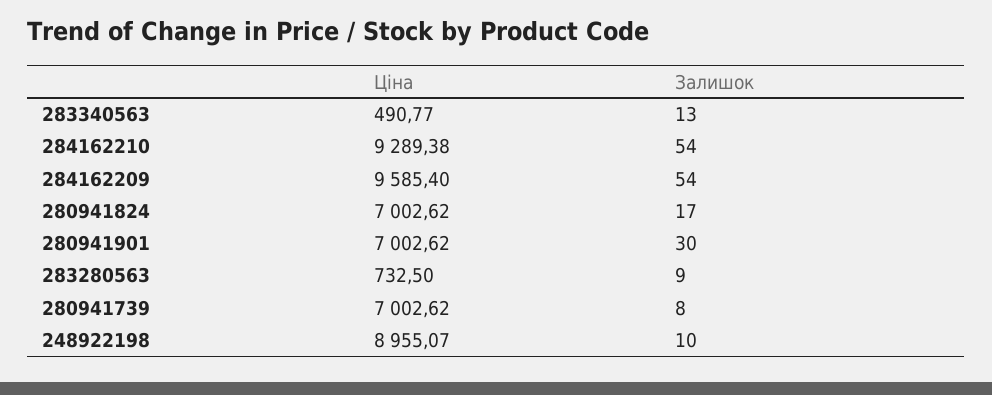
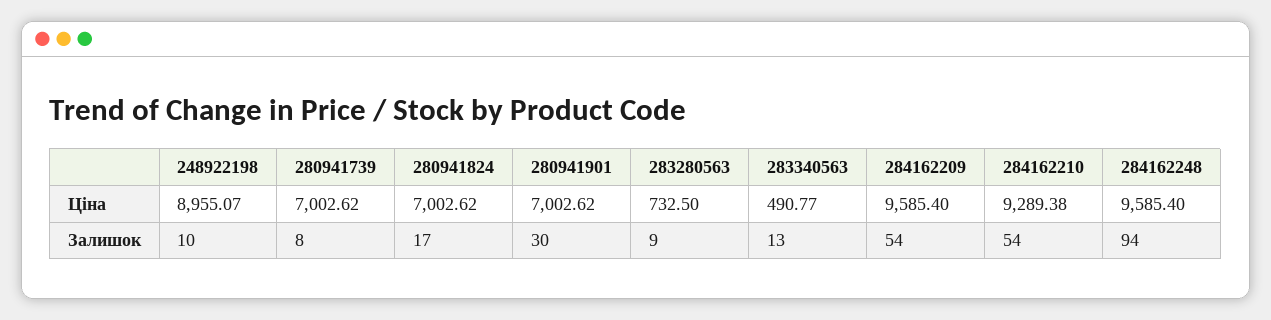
Ціна, 284162248: none -> 9585.4
Залишок, 284162248: none -> 94

